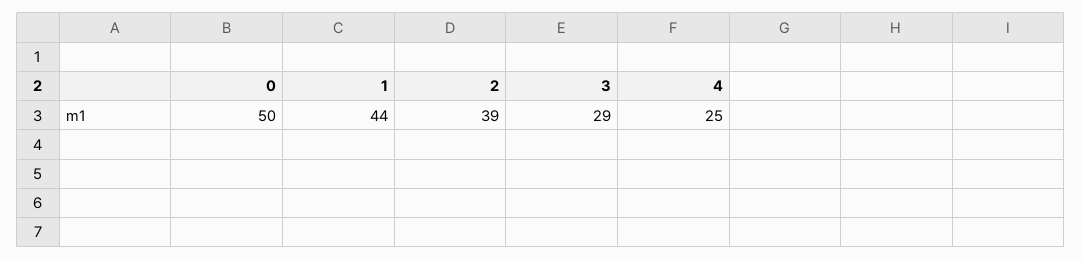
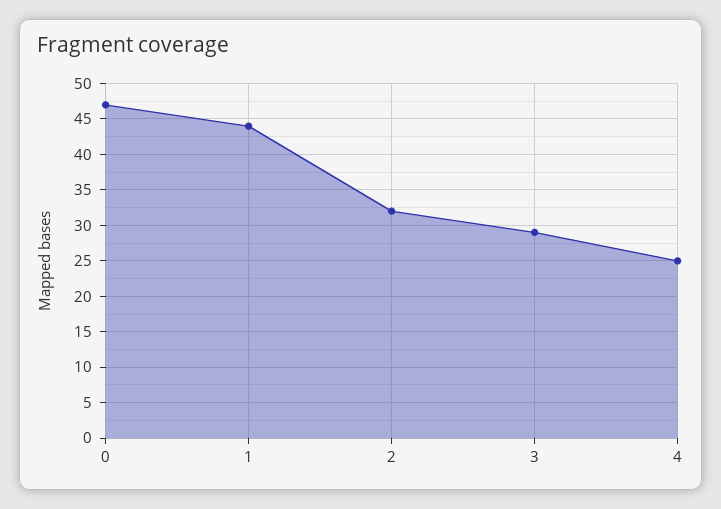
0: 50 -> 47
2: 39 -> 32

